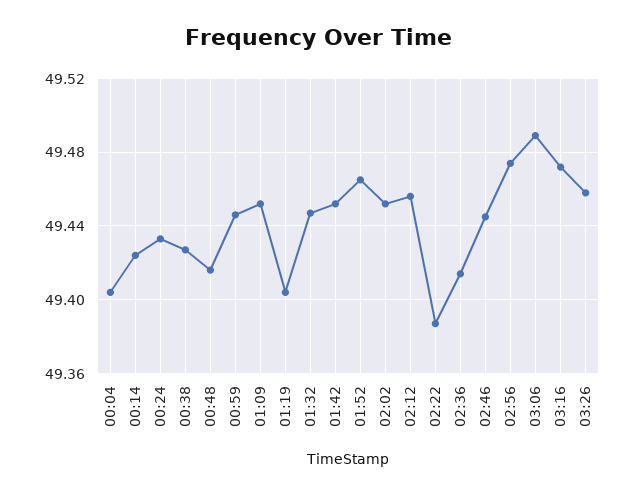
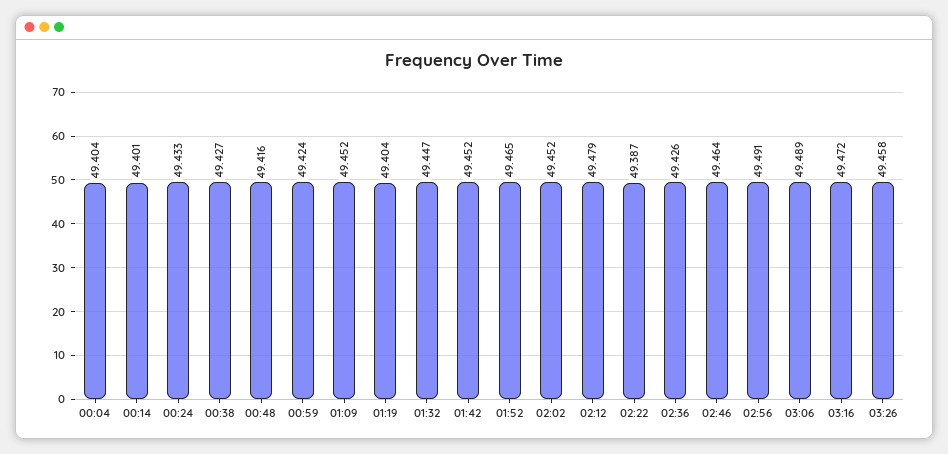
00:14: 49.425 -> 49.401
00:59: 49.445 -> 49.424
02:12: 49.455 -> 49.479
02:36: 49.415 -> 49.426
02:46: 49.445 -> 49.464
02:56: 49.475 -> 49.491

